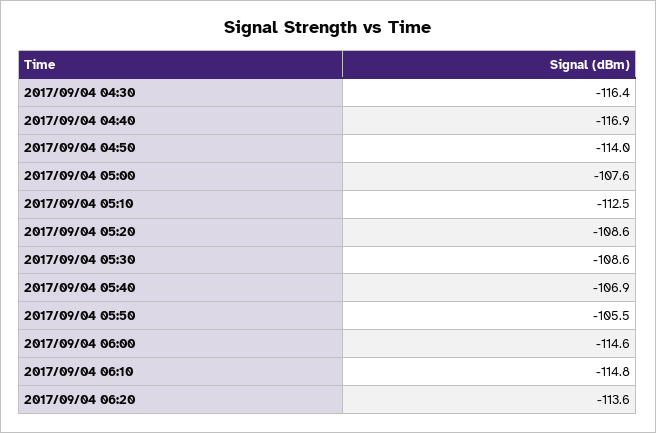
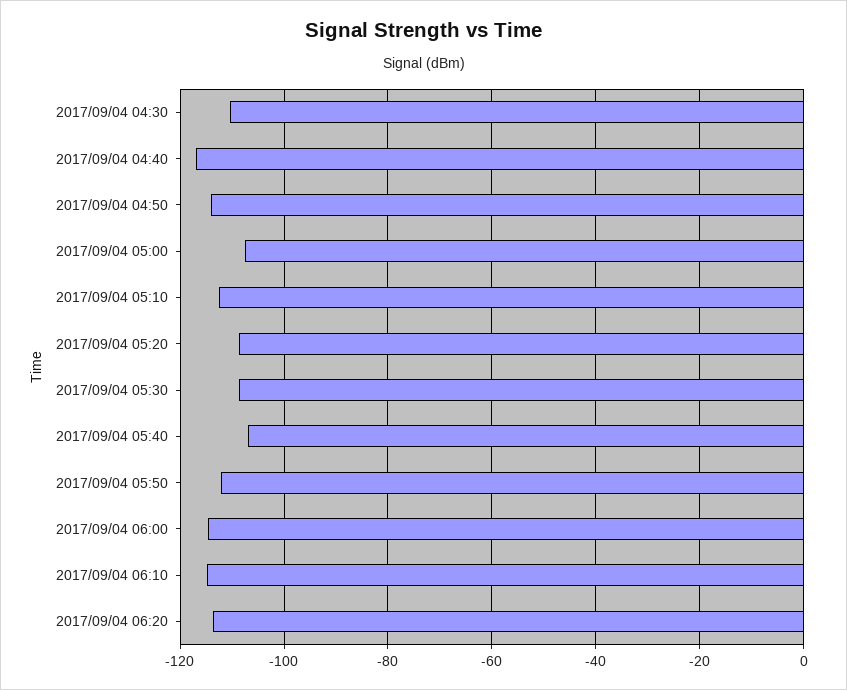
2017/09/04 04:30: -116.4 -> -110
2017/09/04 05:50: -105.5 -> -112

